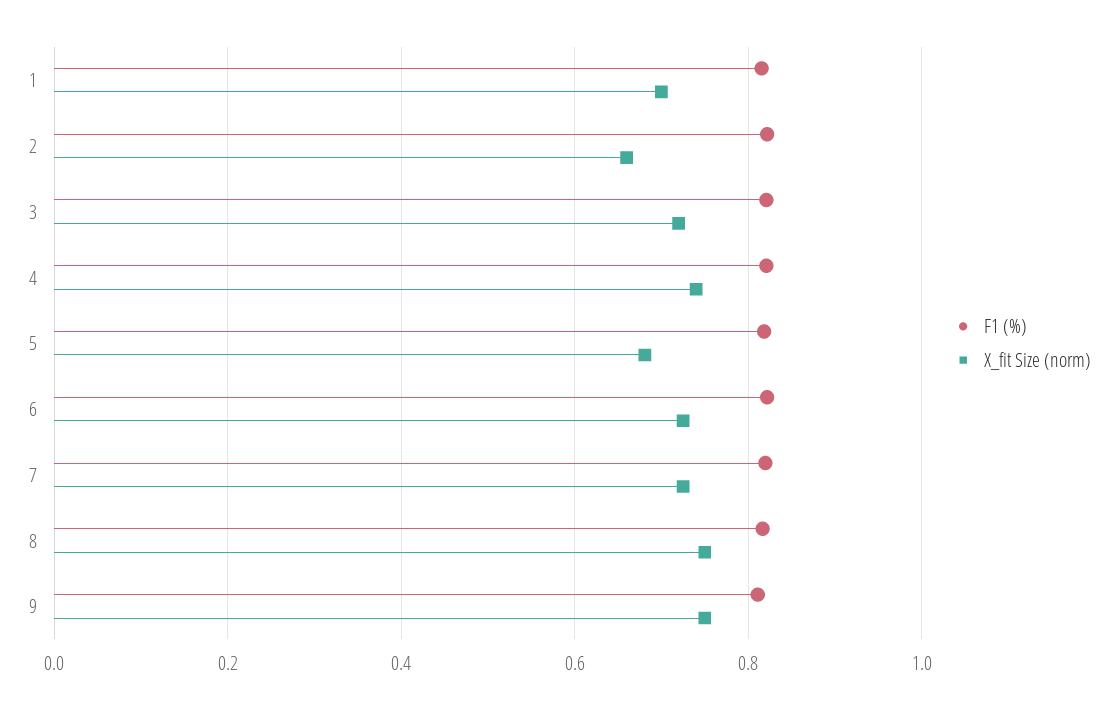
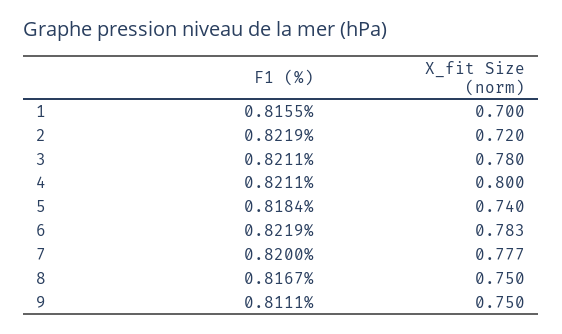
X_fit Size (norm), 2: 0.66 -> 0.72
X_fit Size (norm), 3: 0.72 -> 0.78
X_fit Size (norm), 4: 0.74 -> 0.8
X_fit Size (norm), 5: 0.68 -> 0.74
X_fit Size (norm), 6: 0.72 -> 0.783
X_fit Size (norm), 7: 0.72 -> 0.777

